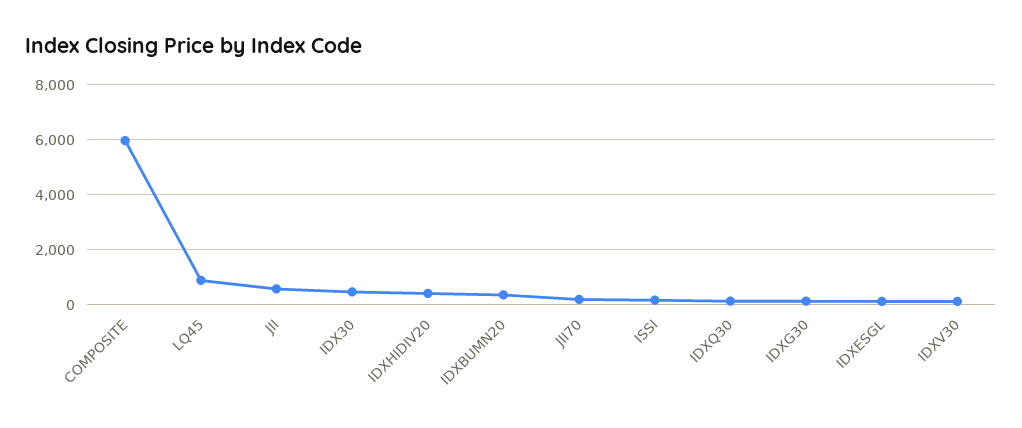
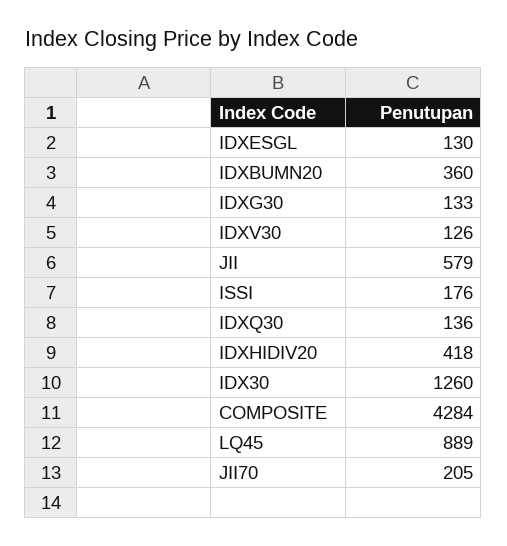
COMPOSITE: 6000 -> 4284
IDX30: 500 -> 1260

